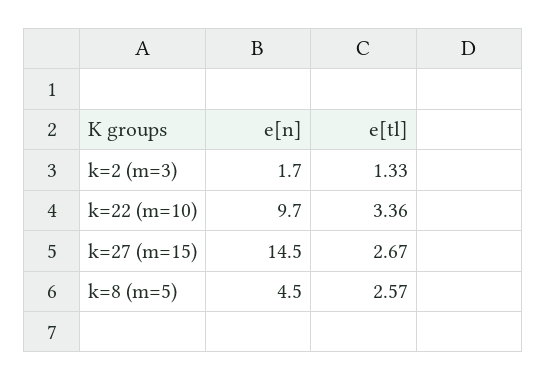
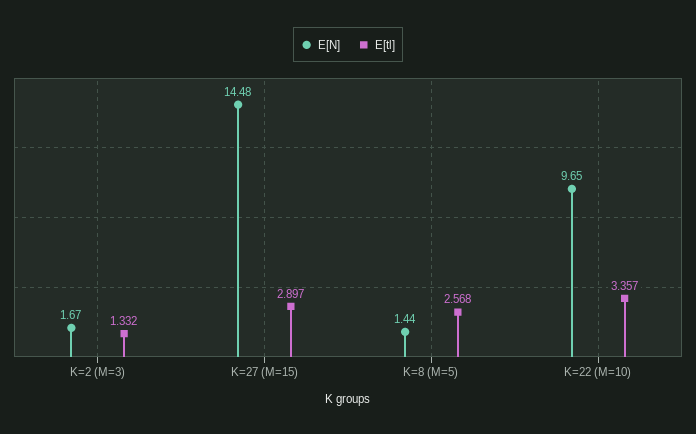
e[tl], k=27 (m=15): 2.67 -> 2.897
e[n], k=8 (m=5): 4.5 -> 1.44

